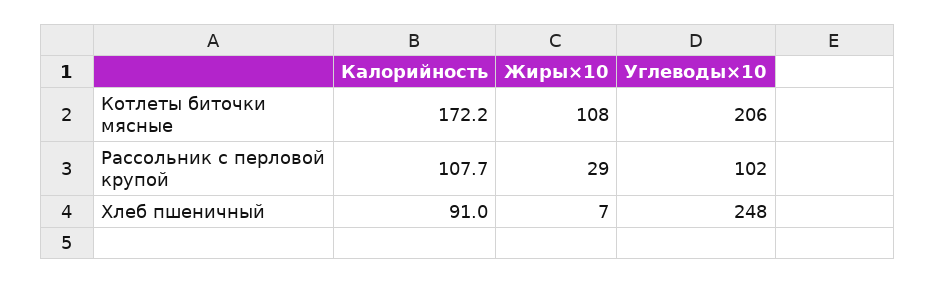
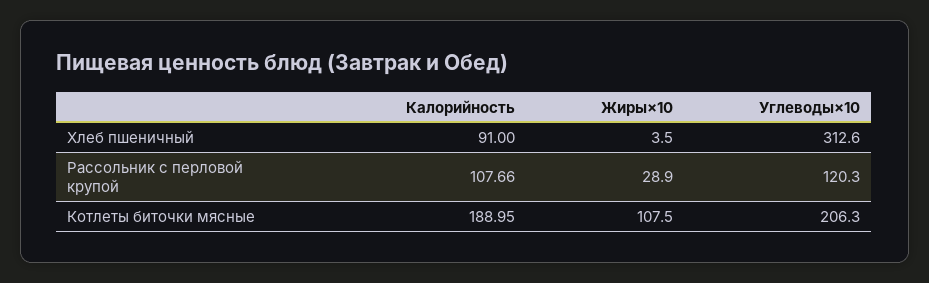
Калорийность, Котлеты биточки мясные: 172.2 -> 188.95
Углеводы×10, Рассольник с перловой крупой: 102 -> 120.3
Жиры×10, Хлеб пшеничный: 7 -> 3.5
Углеводы×10, Хлеб пшеничный: 248 -> 312.6

